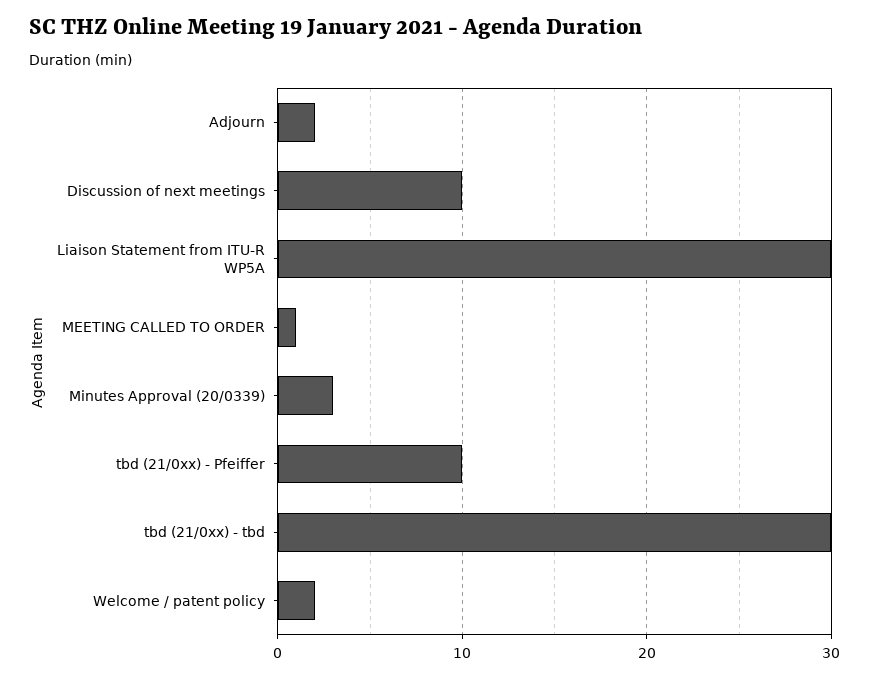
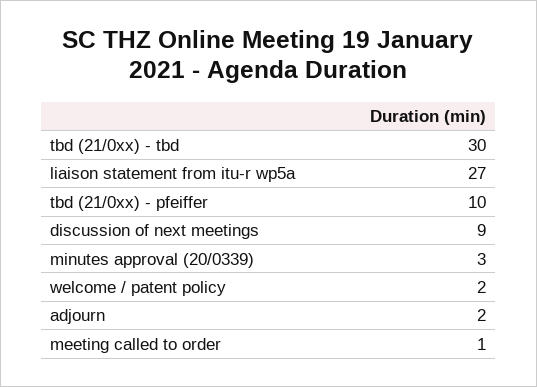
Discussion of next meetings: 10 -> 9
Liaison Statement from ITU-R WP5A: 30 -> 27

